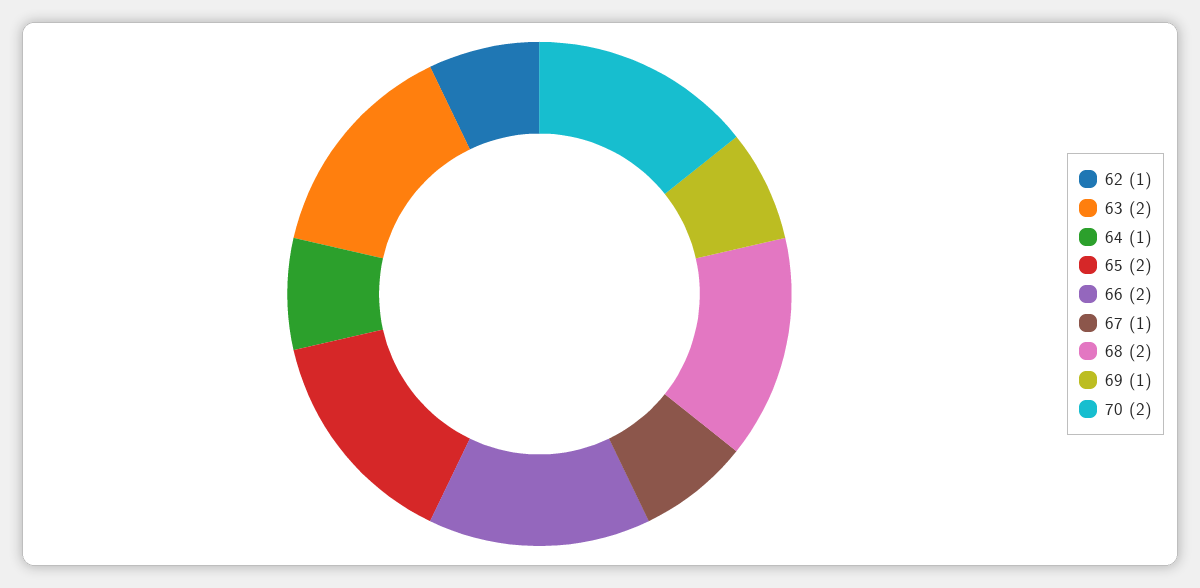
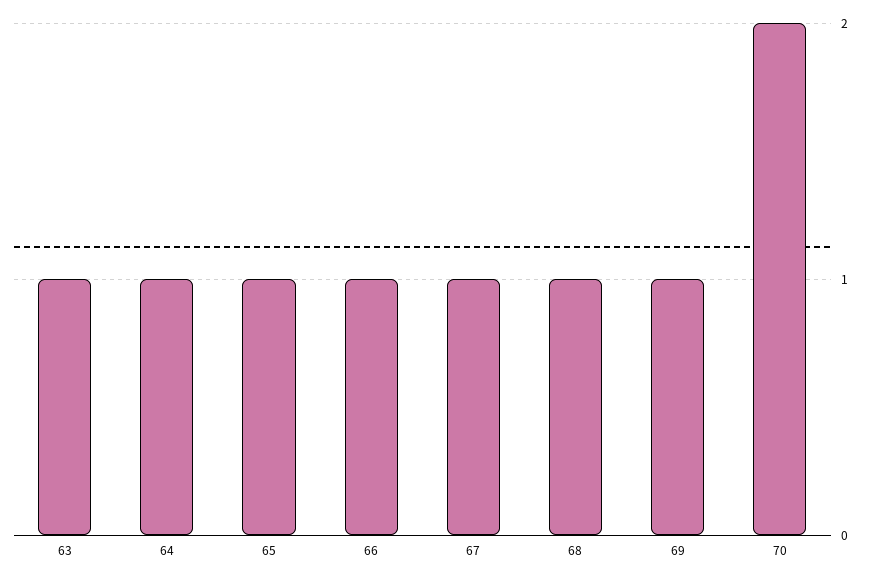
62: 1 -> none
63: 2 -> 1
65: 2 -> 1
66: 2 -> 1
68: 2 -> 1

